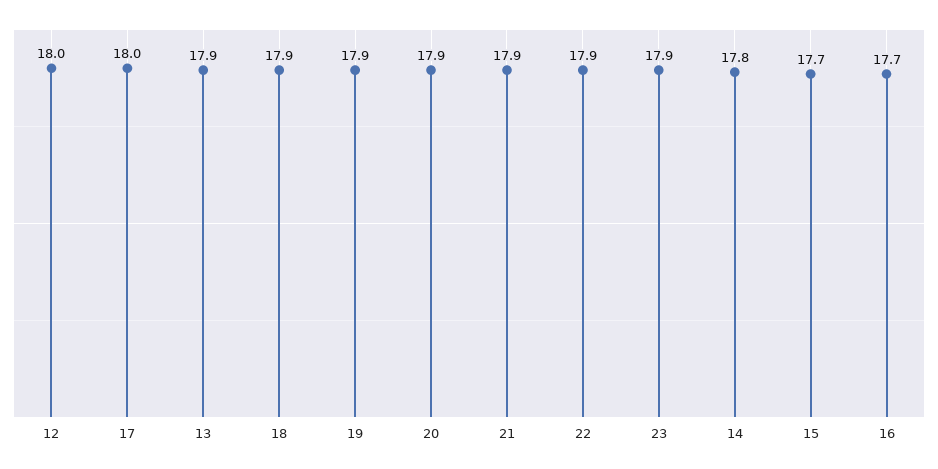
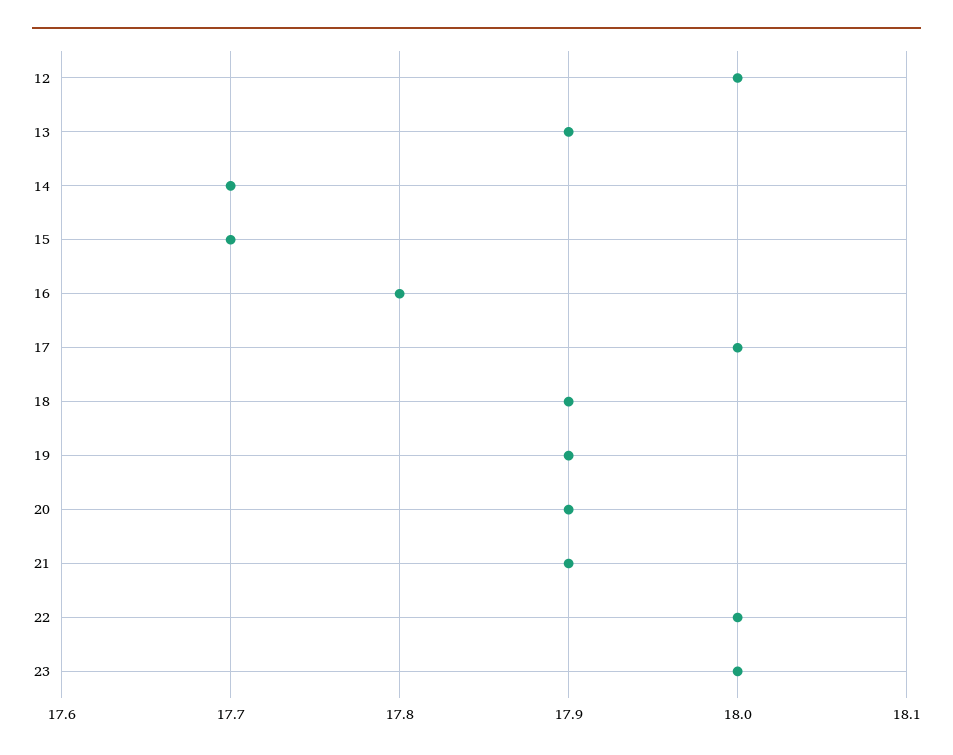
22: 17.9 -> 18
23: 17.9 -> 18
14: 17.8 -> 17.7
16: 17.7 -> 17.8

